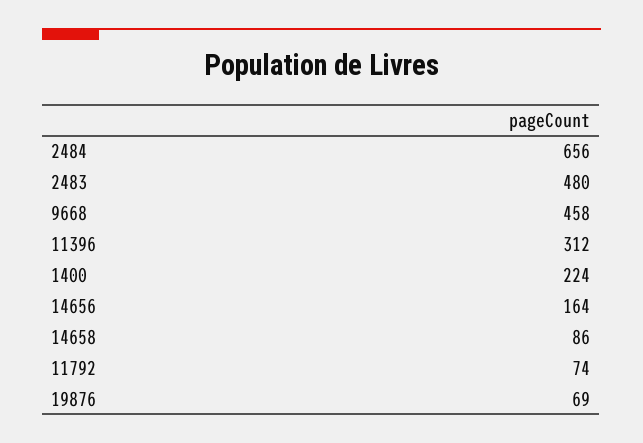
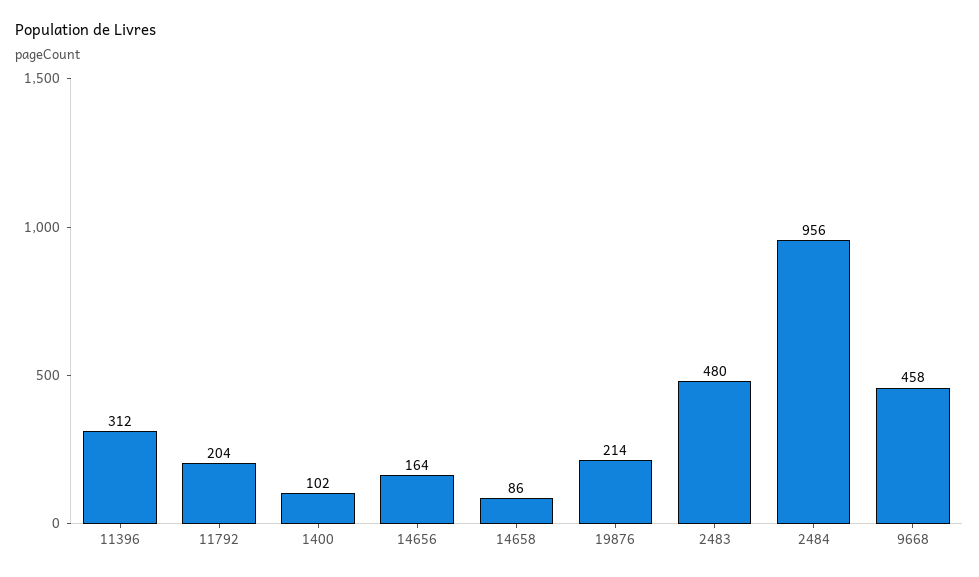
2484: 656 -> 956
1400: 224 -> 102
11792: 74 -> 204
19876: 69 -> 214

